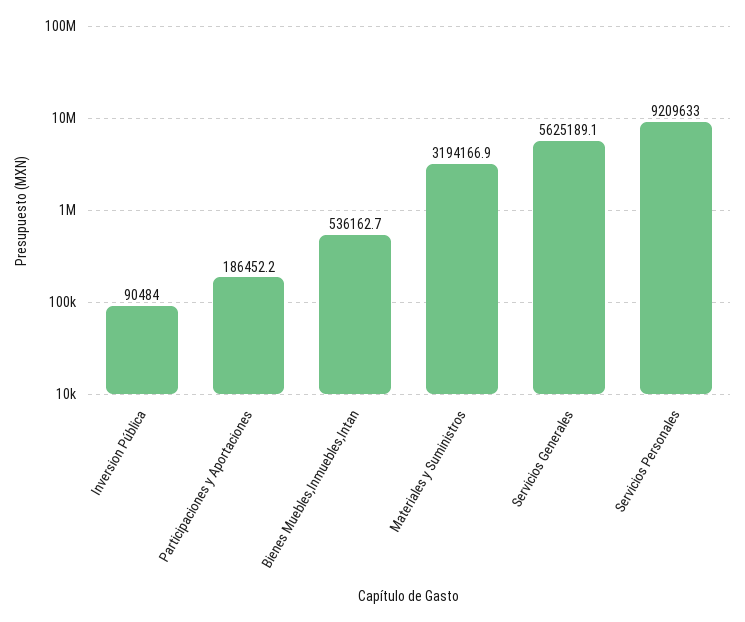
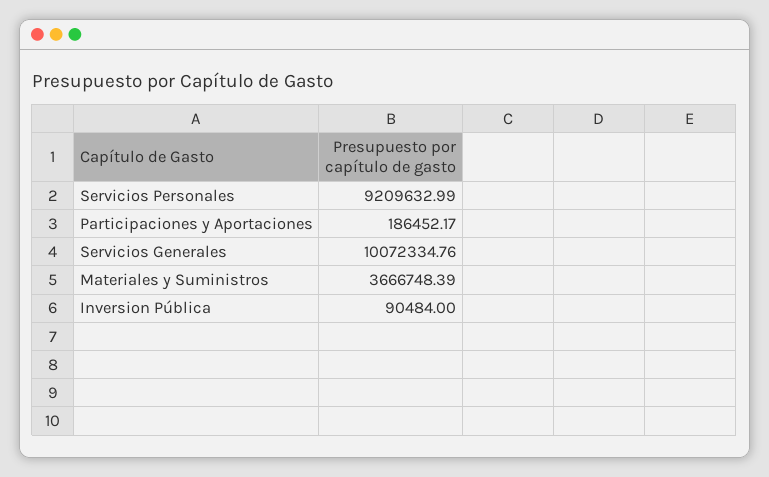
Bienes Muebles,Inmuebles,Intan: 536162.7 -> none
Materiales y Suministros: 3194166.9 -> 3666748.39
Servicios Generales: 5625189.1 -> 10072334.76

